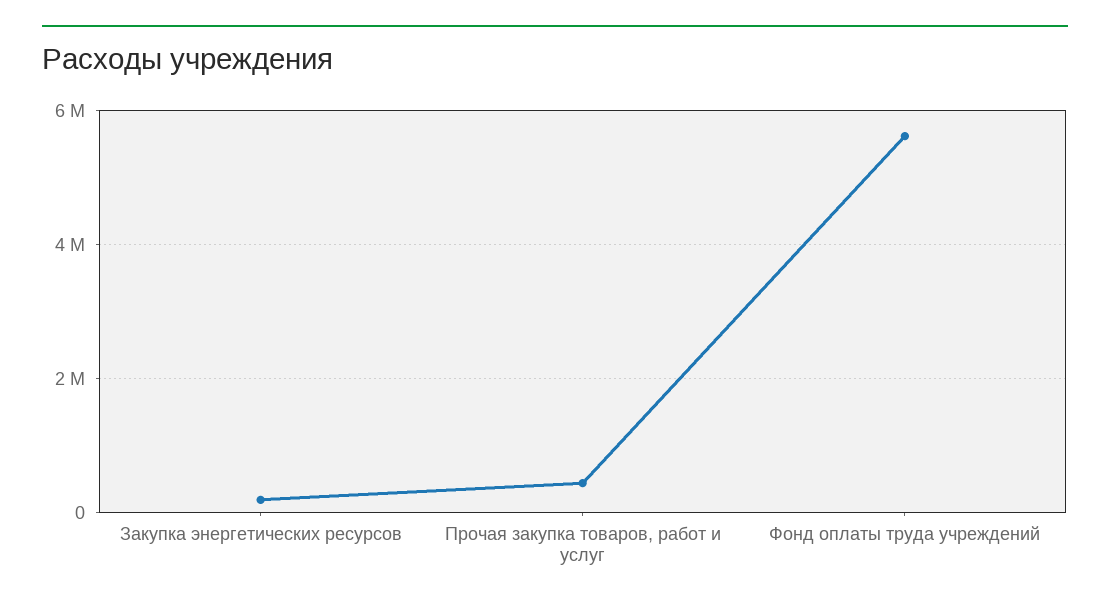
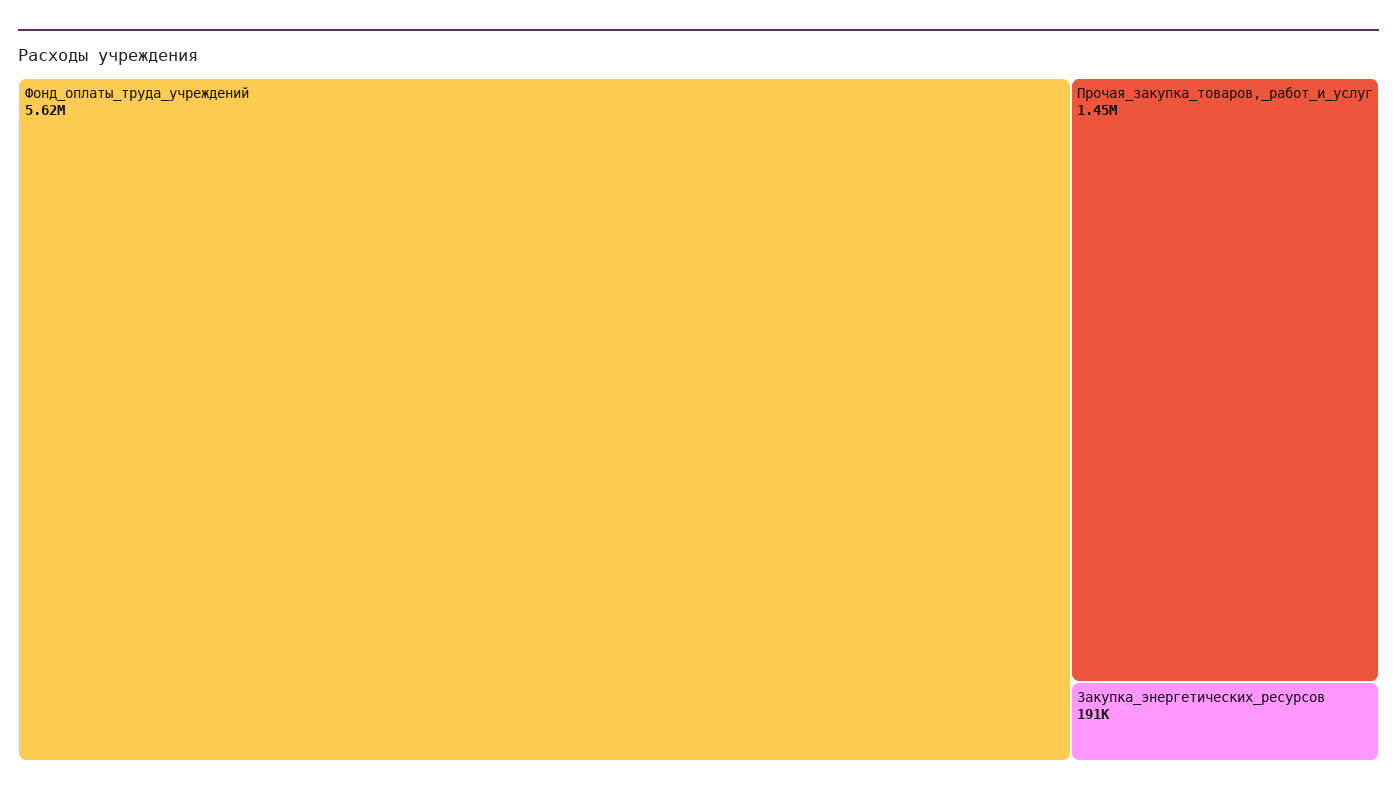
Прочая закупка товаров, работ и услуг: 400000 -> 1450000

